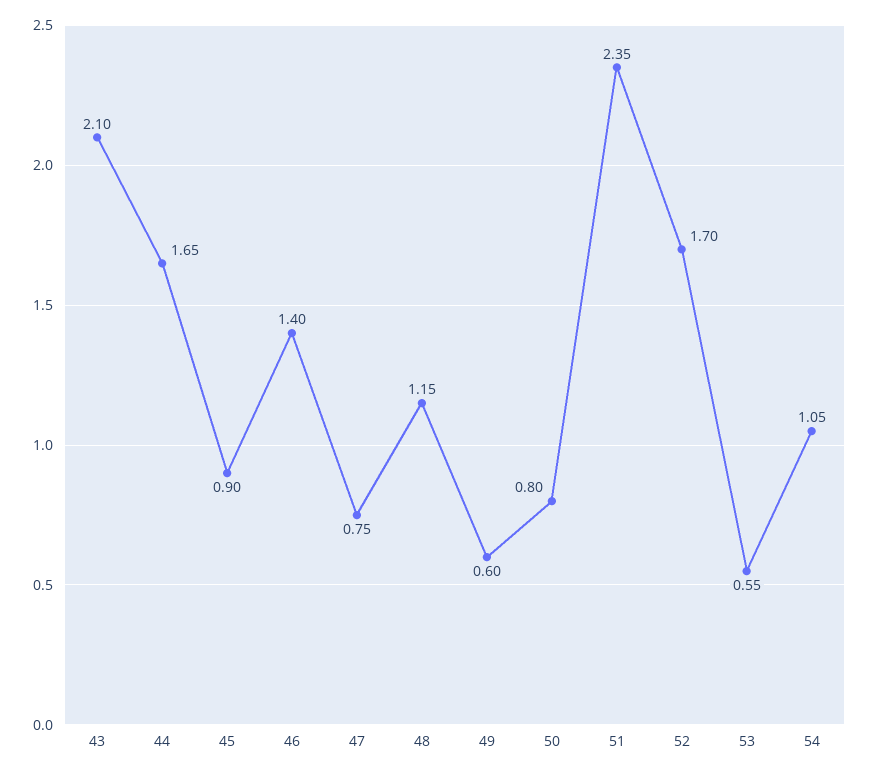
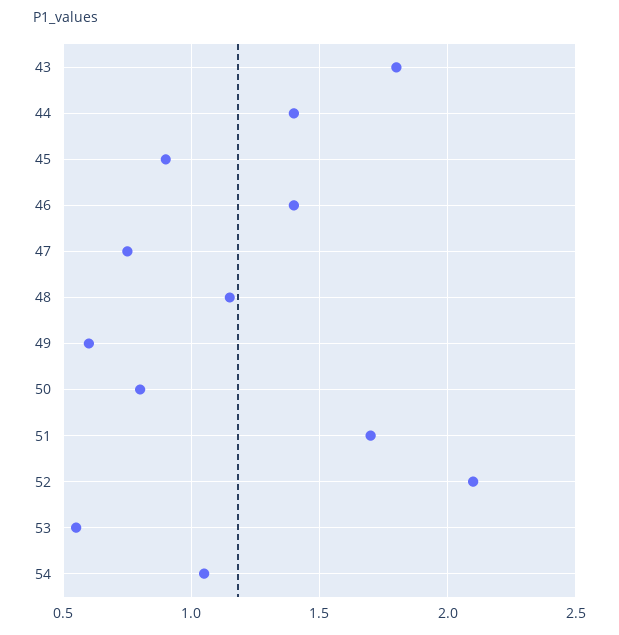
43: 2.1 -> 1.8
44: 1.65 -> 1.4
51: 2.35 -> 1.7
52: 1.7 -> 2.1

